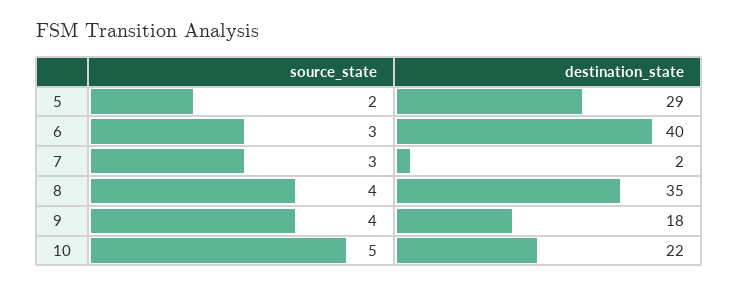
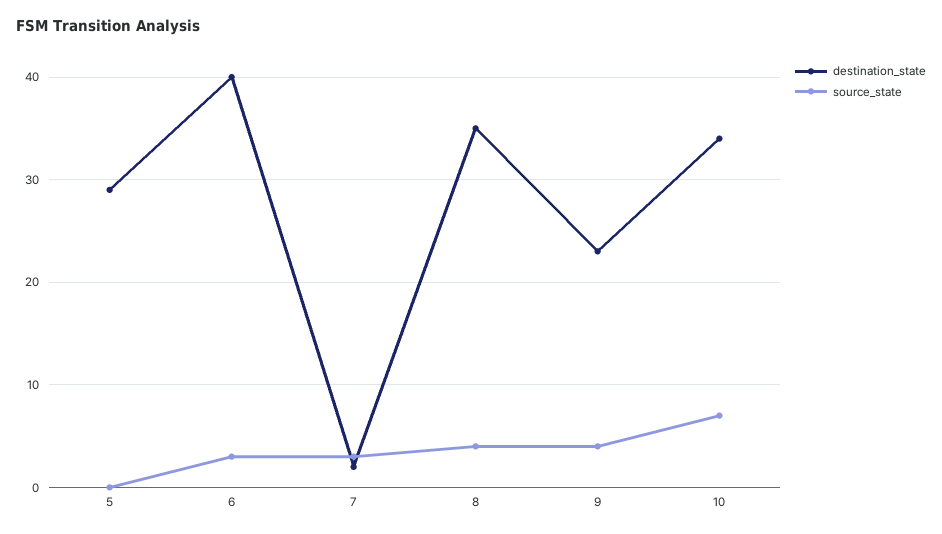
source_state, 5: 2 -> 0
destination_state, 9: 18 -> 23
source_state, 10: 5 -> 7
destination_state, 10: 22 -> 34

